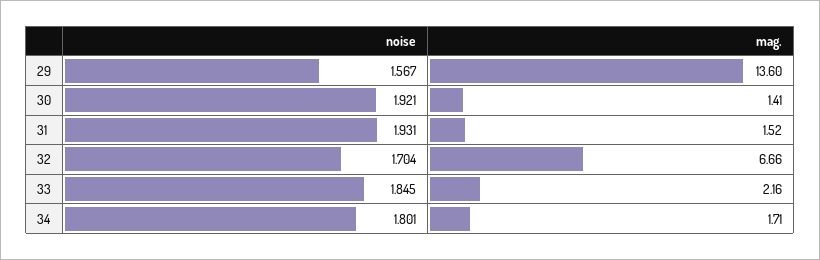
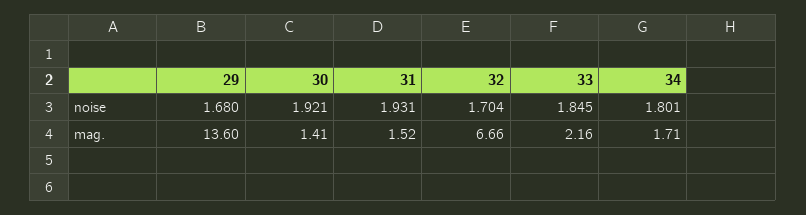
noise, 29: 1.567 -> 1.68

